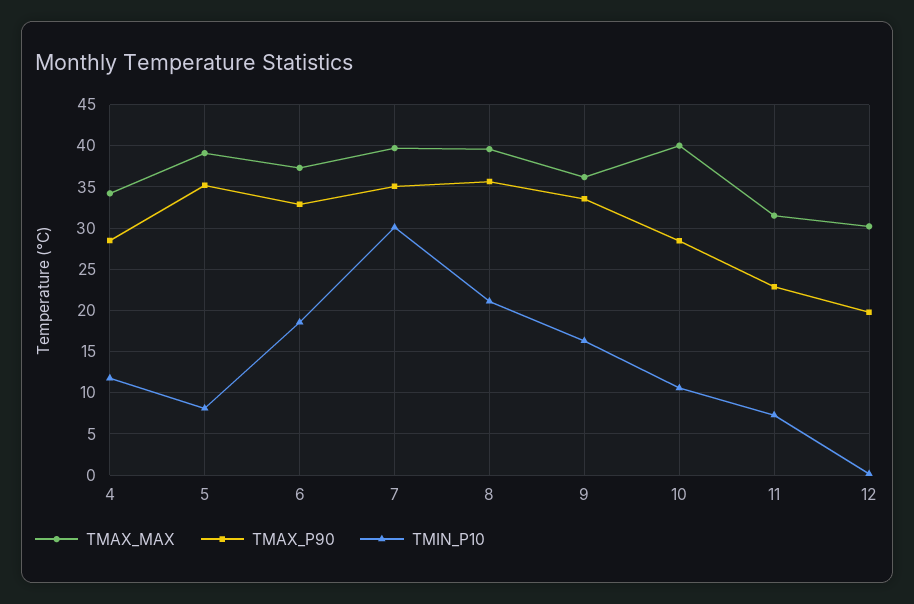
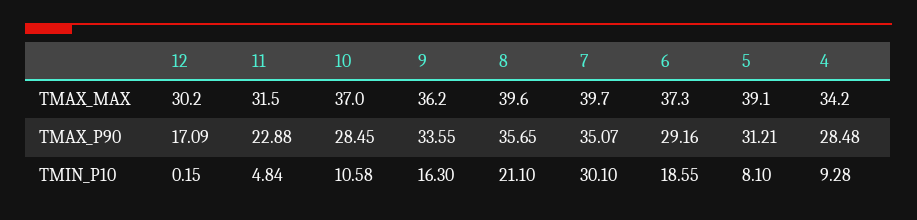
TMIN_P10, 4: 12 -> 9.28
TMAX_P90, 5: 35 -> 31.21
TMAX_P90, 6: 33 -> 29.16
TMAX_MAX, 10: 40 -> 37
TMIN_P10, 11: 7 -> 4.84
TMAX_P90, 12: 20 -> 17.09

